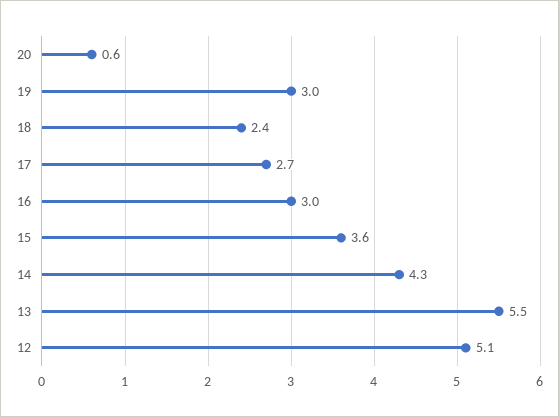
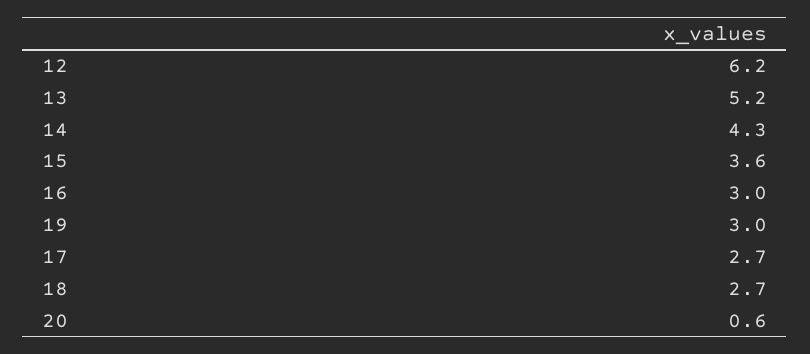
18: 2.4 -> 2.7
13: 5.5 -> 5.2
12: 5.1 -> 6.2

